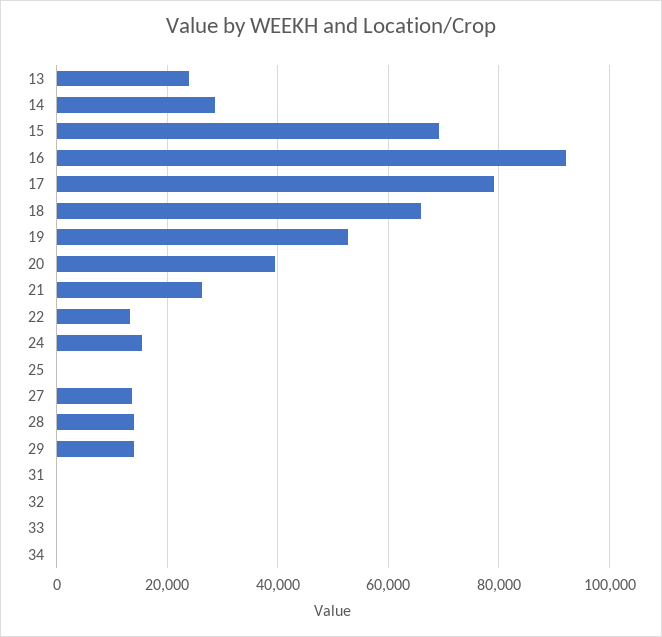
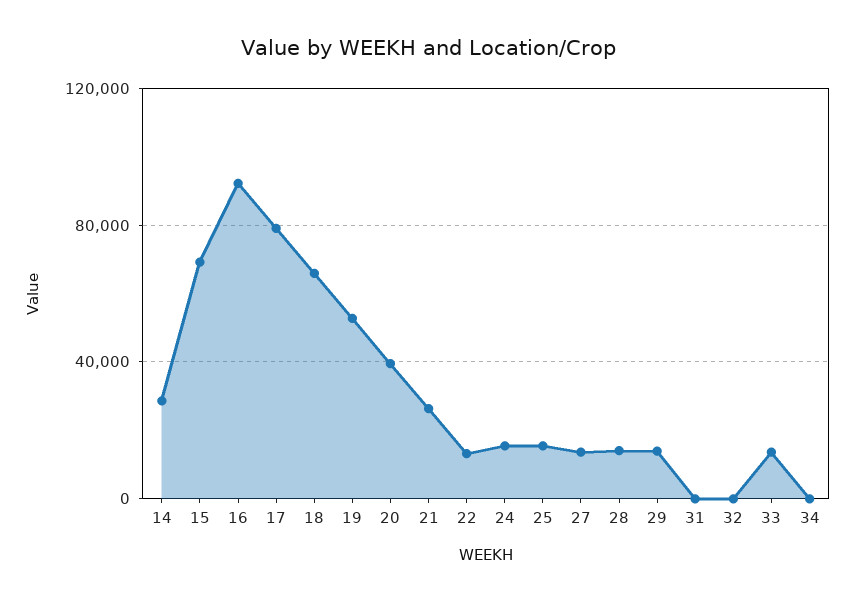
13: 24000 -> none
25: 0 -> 15000
33: 0 -> 15000

